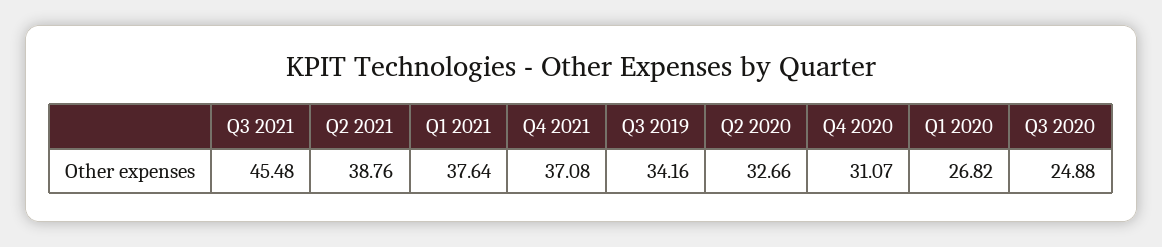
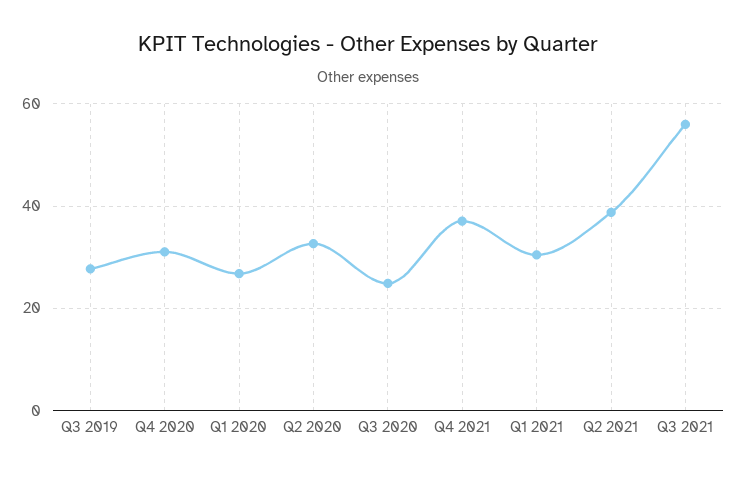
Q3 2021: 45.48 -> 56
Q1 2021: 37.64 -> 30
Q3 2019: 34.16 -> 28

